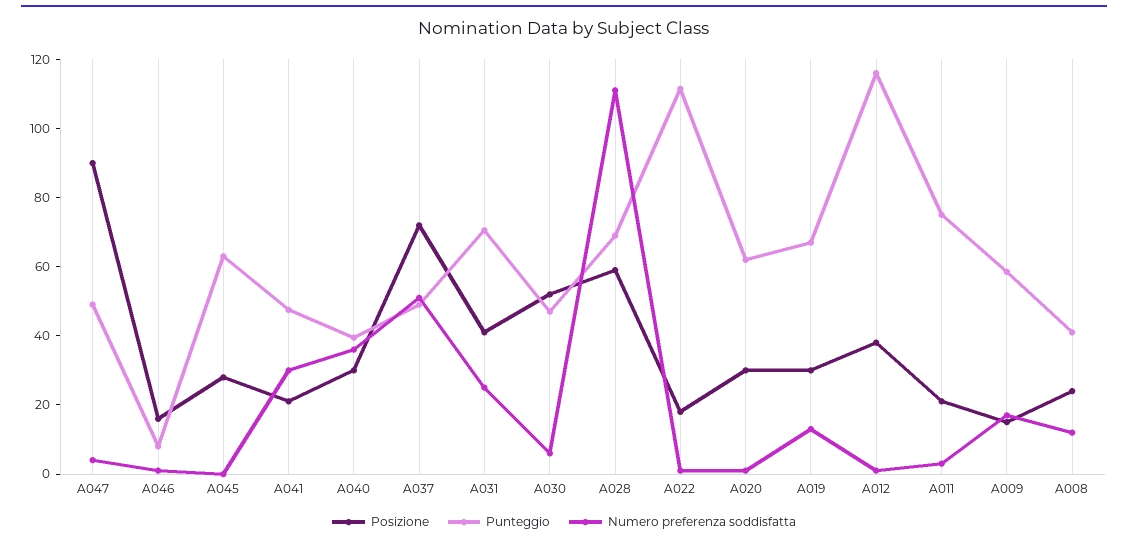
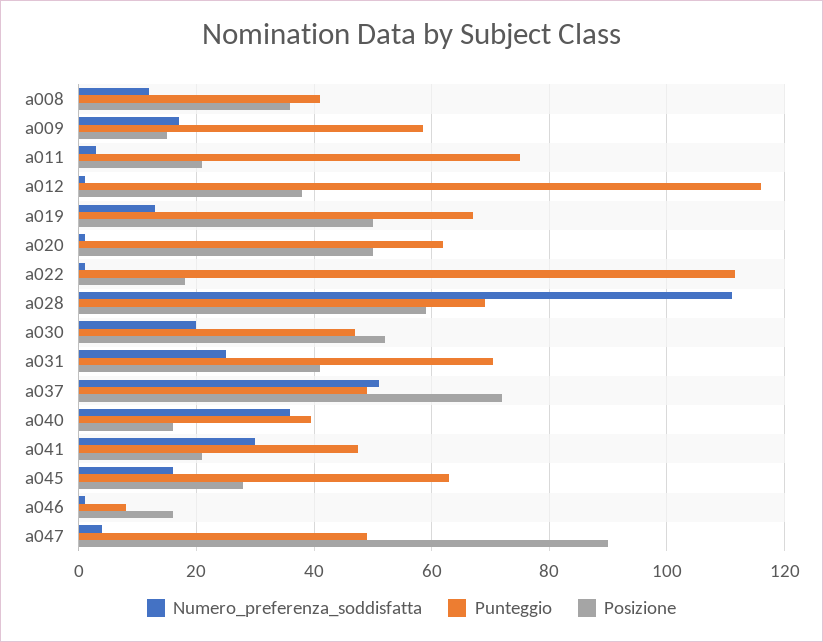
Numero preferenza soddisfatta, A045: 0 -> 16
Posizione, A040: 30 -> 16
Numero preferenza soddisfatta, A030: 5 -> 20
Posizione, A020: 30 -> 50
Posizione, A019: 30 -> 50
Posizione, A008: 25 -> 36

